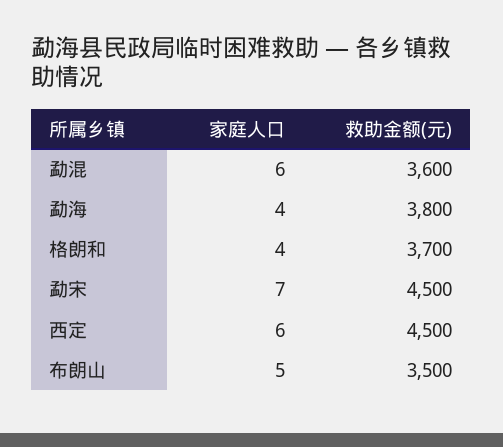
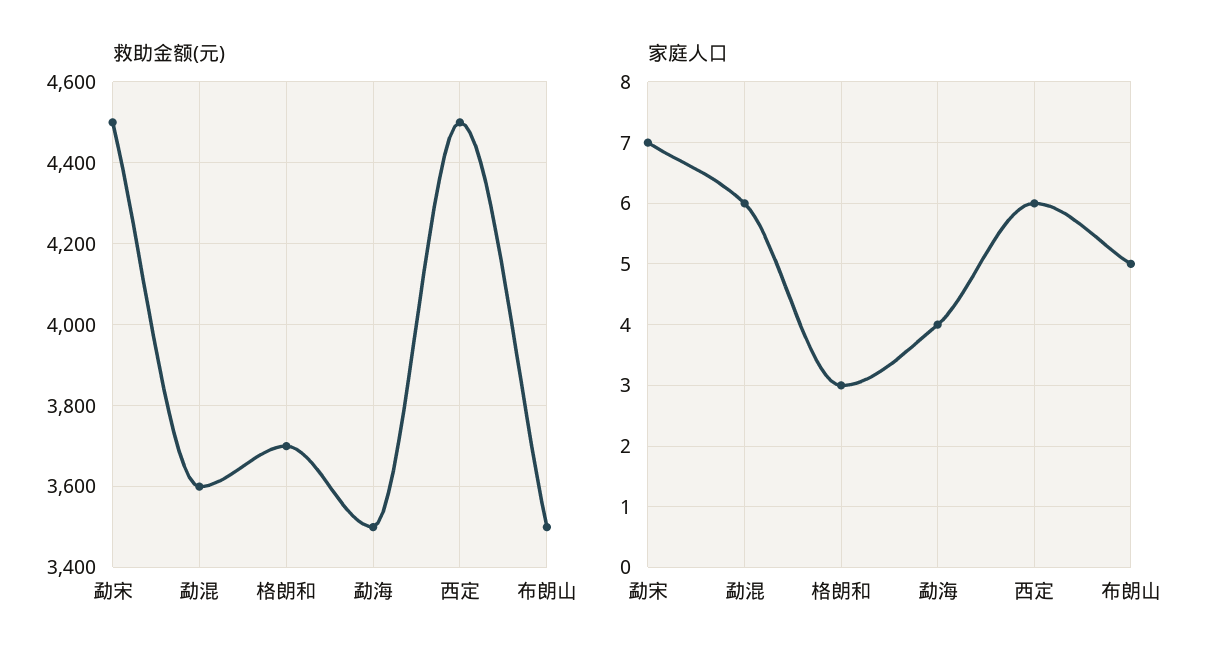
救助金额(元), 勐海: 3800 -> 3500
家庭人口, 格朗和: 4 -> 3

